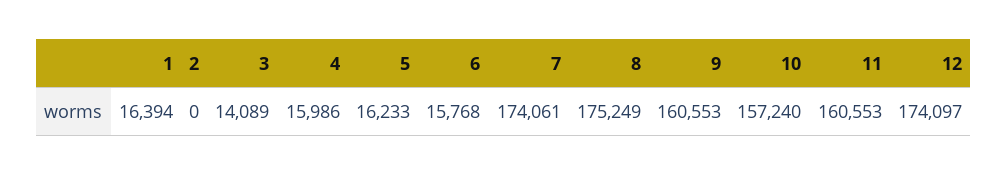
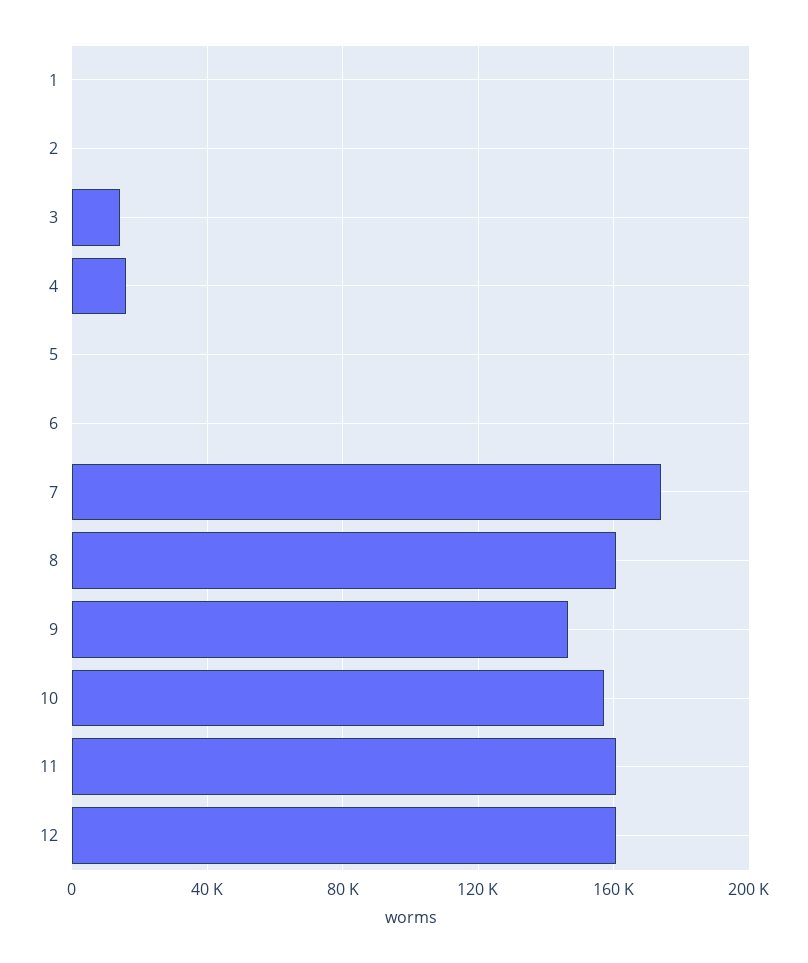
1: 16394 -> 0
5: 16233 -> 0
6: 15768 -> 0
8: 175249 -> 160000
9: 160553 -> 145000
12: 174097 -> 160000

